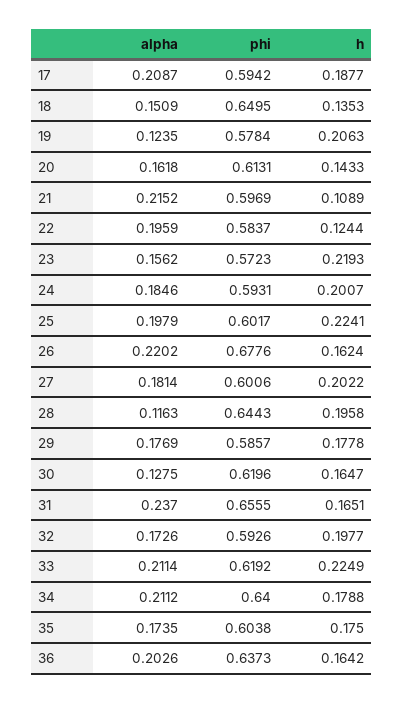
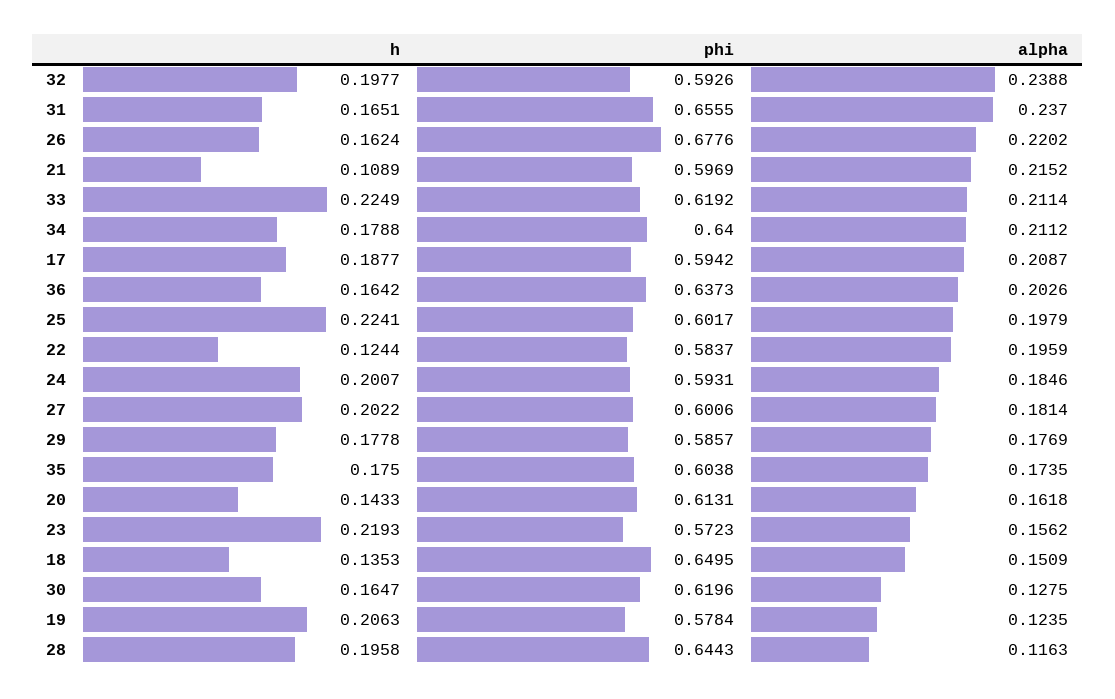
alpha, 32: 0.1726 -> 0.2388

